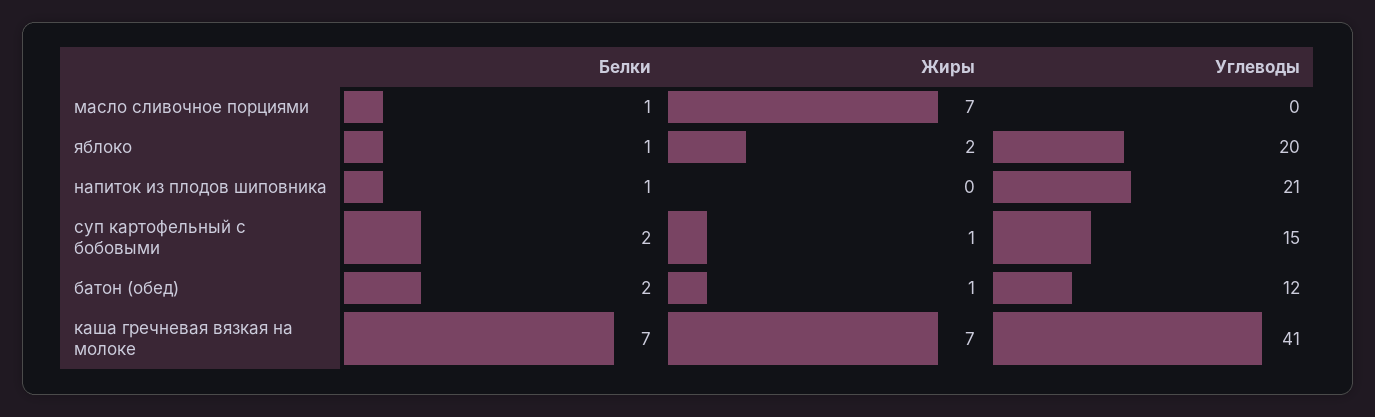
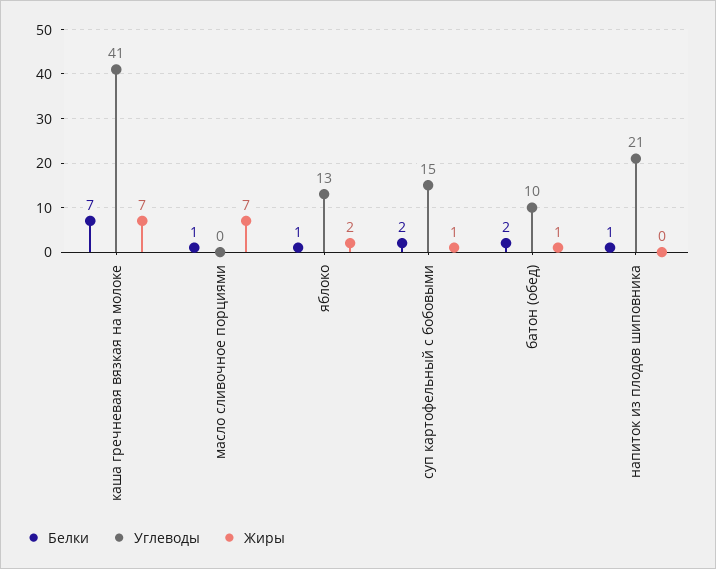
Углеводы, яблоко: 20 -> 13
Углеводы, батон (обед): 12 -> 10

